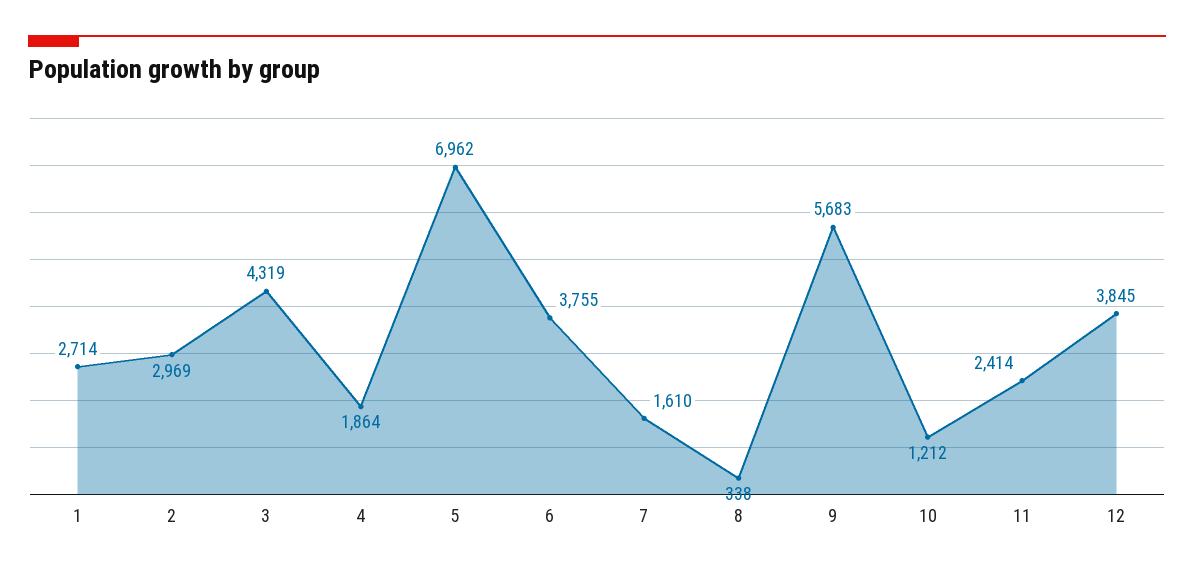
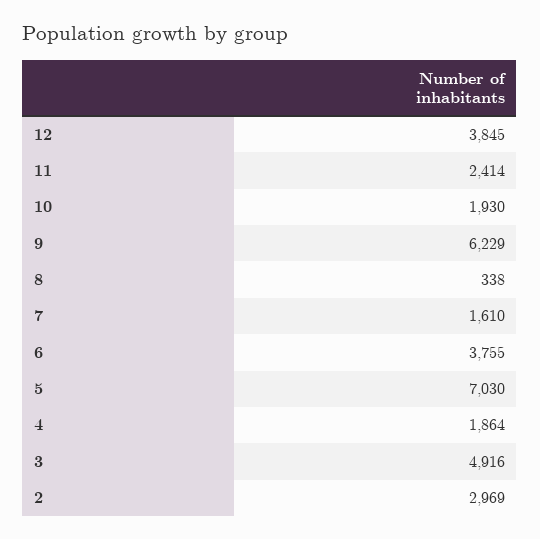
1: 2714 -> none
3: 4319 -> 4916
5: 6962 -> 7030
9: 5683 -> 6229
10: 1212 -> 1930

